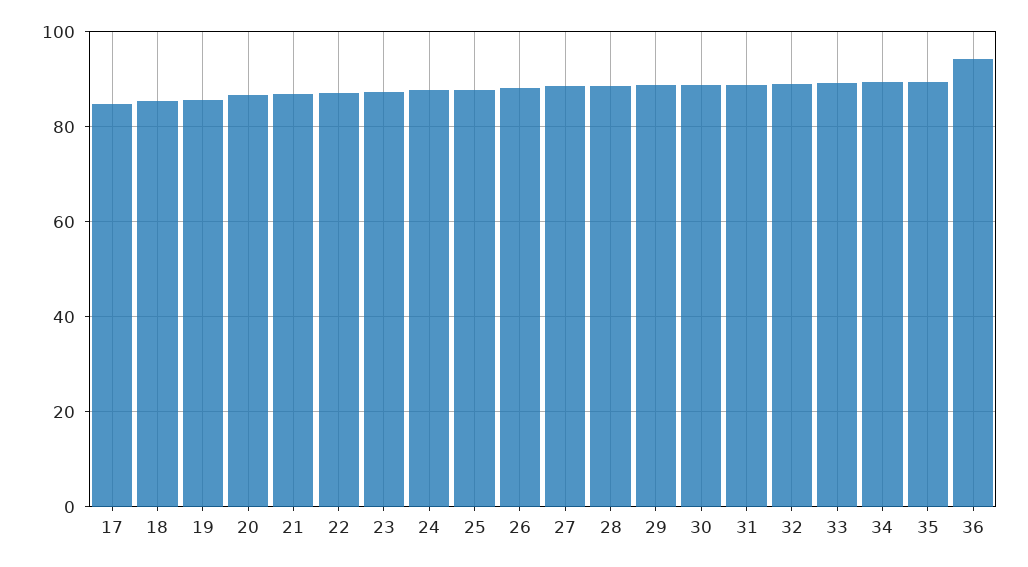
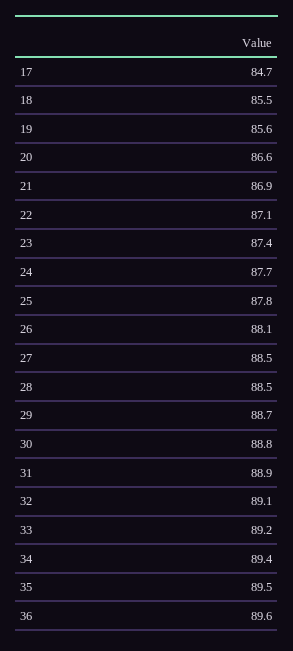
36: 94 -> 89.6

